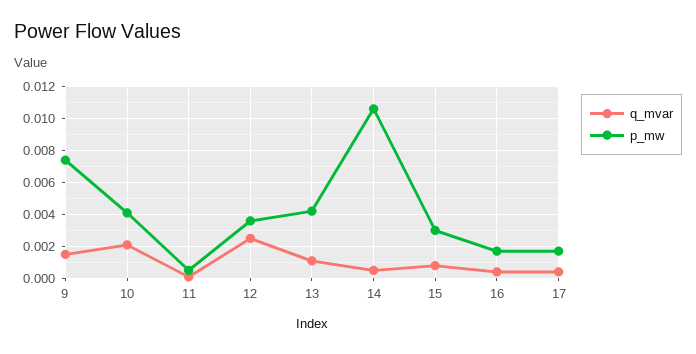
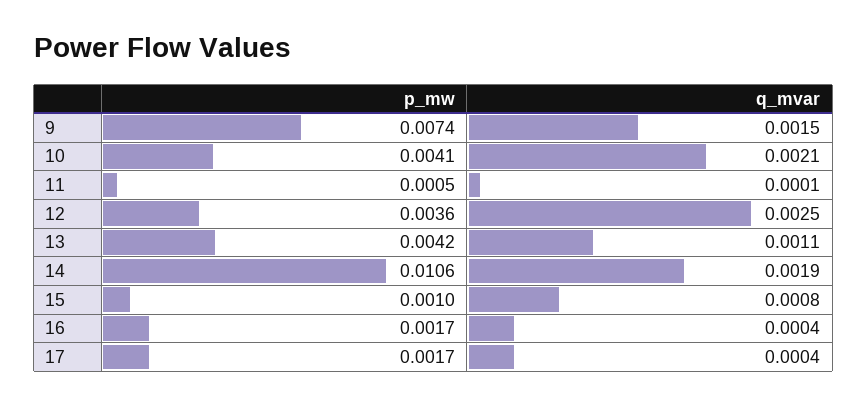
q_mvar, 14: 0.0005 -> 0.0019
p_mw, 15: 0.003 -> 0.001

